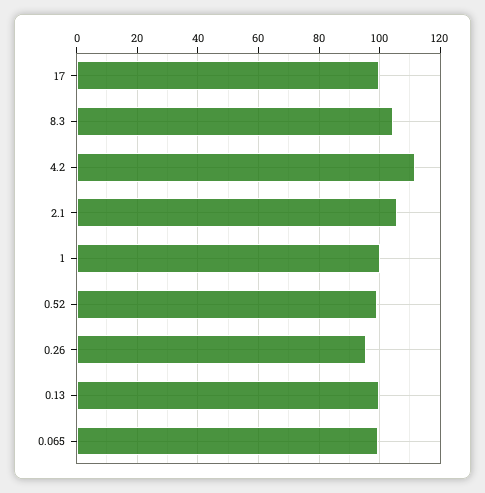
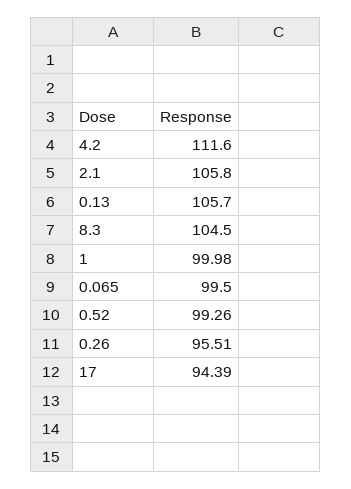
17: 100 -> 94.39
0.13: 100 -> 105.7

